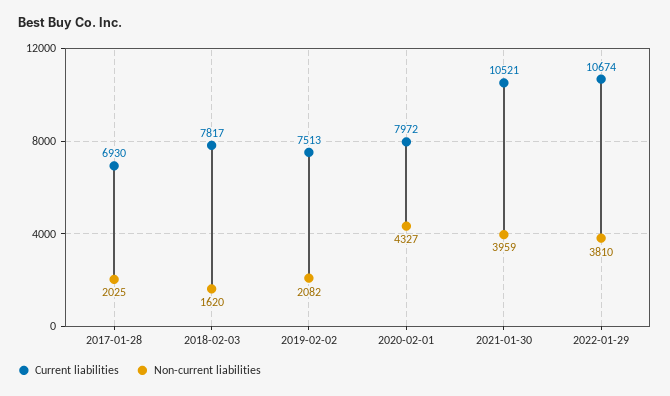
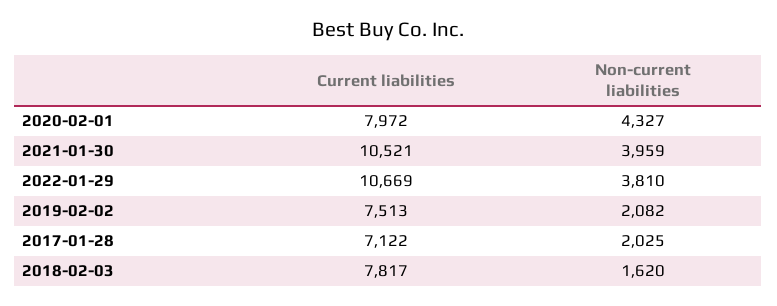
Current liabilities, 2017-01-28: 6930 -> 7122
Current liabilities, 2022-01-29: 10674 -> 10669

